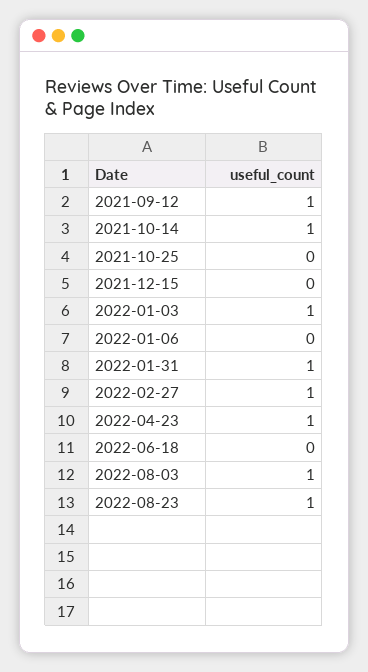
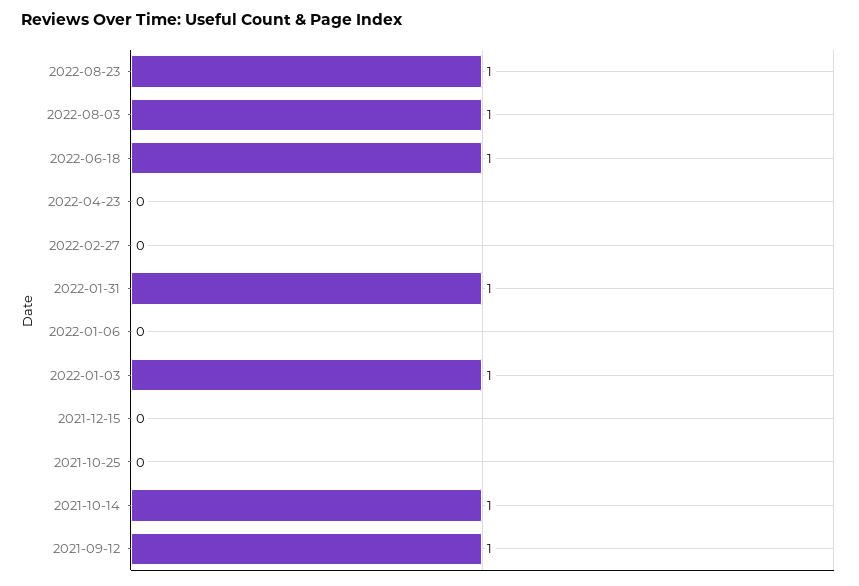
2022-02-27: 1 -> 0
2022-04-23: 1 -> 0
2022-06-18: 0 -> 1

